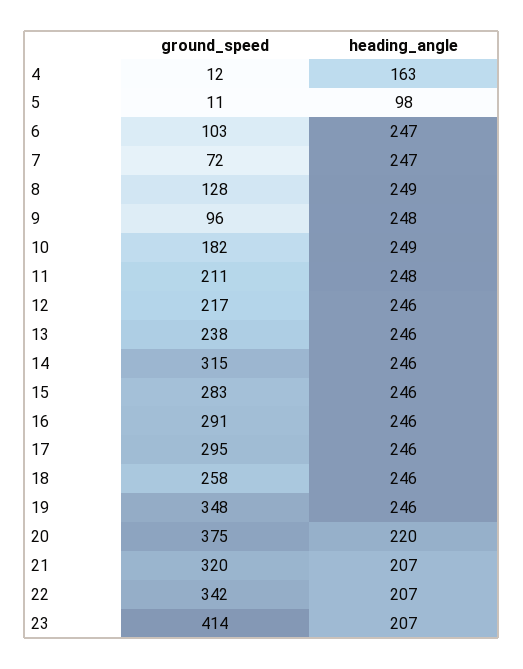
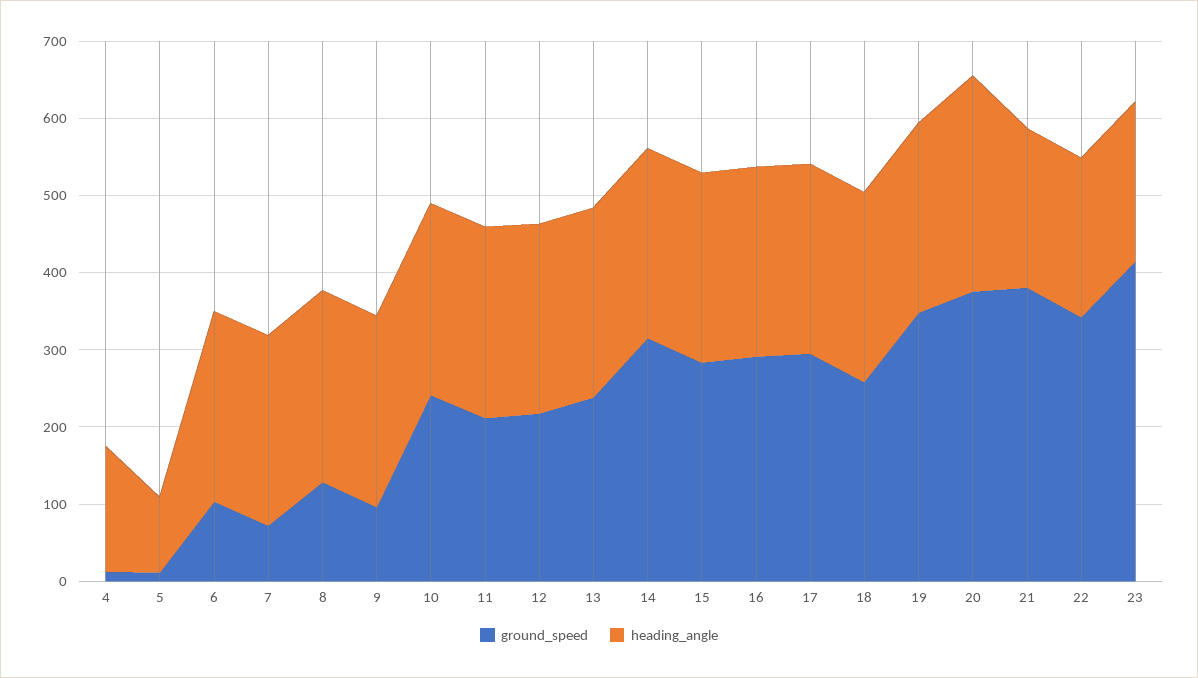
ground_speed, 10: 182 -> 240
heading_angle, 20: 220 -> 280
ground_speed, 21: 320 -> 380

